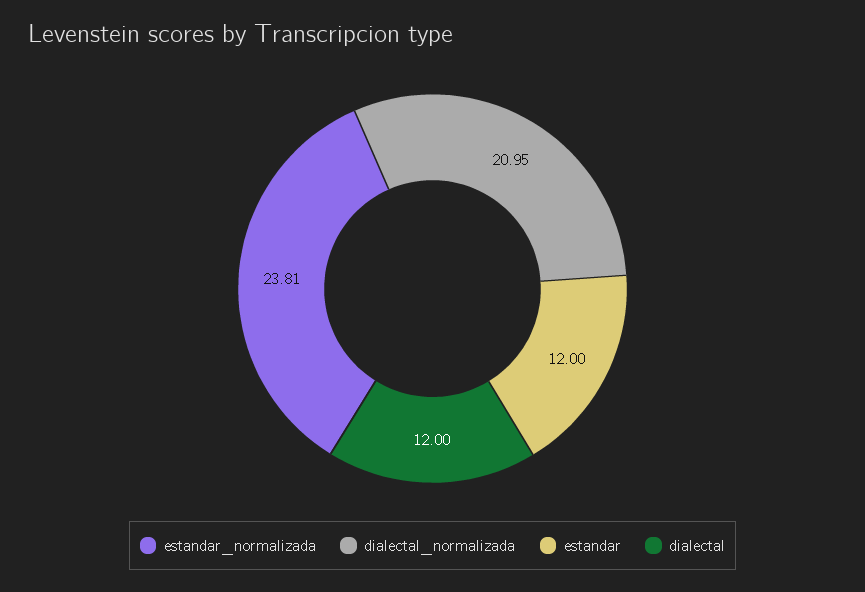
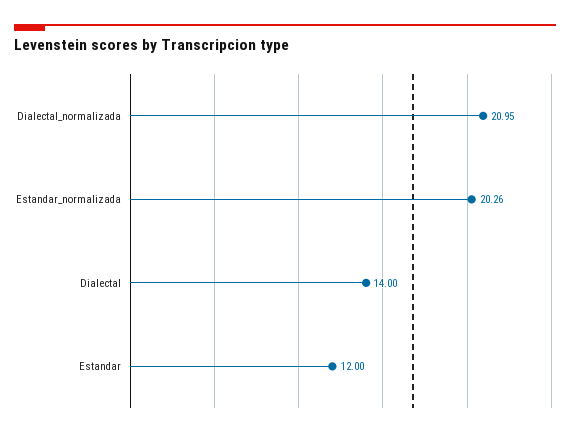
estandar_normalizada: 23.81 -> 20.26
dialectal: 12 -> 14

